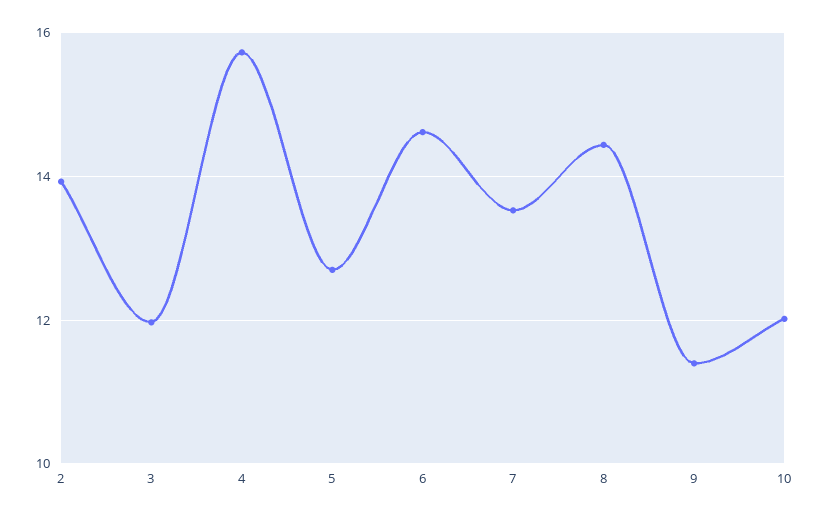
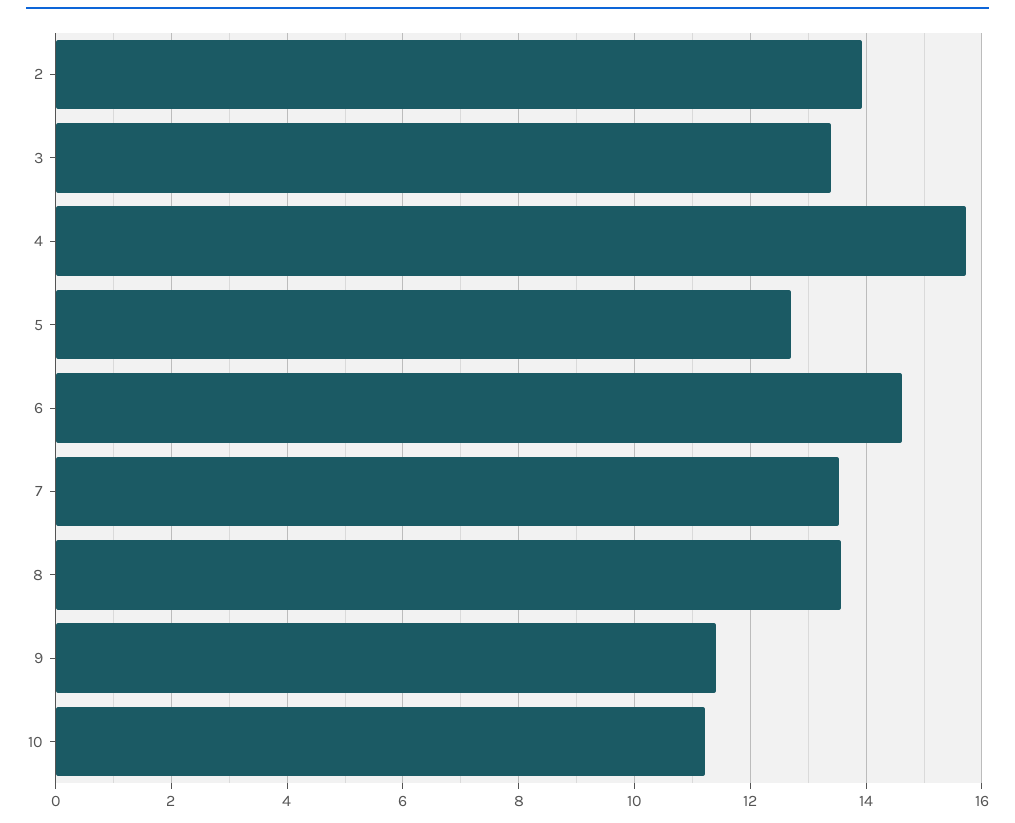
3: 12 -> 13.4
8: 14.4 -> 13.6
10: 12 -> 11.2

